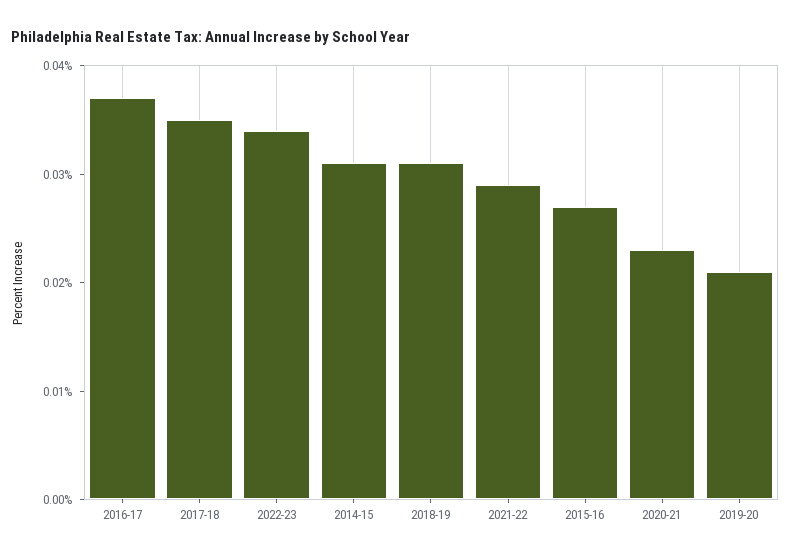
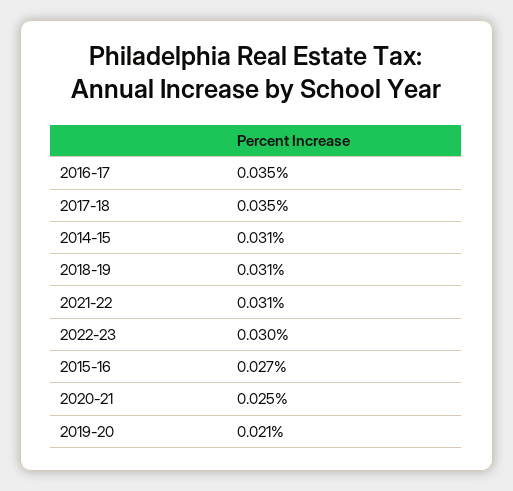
2016-17: 0.037 -> 0.035
2022-23: 0.034 -> 0.03
2021-22: 0.029 -> 0.031
2020-21: 0.023 -> 0.025

